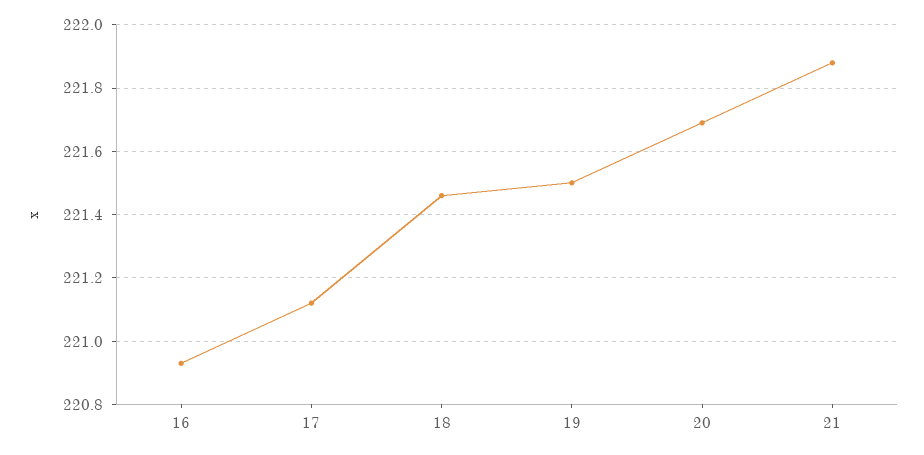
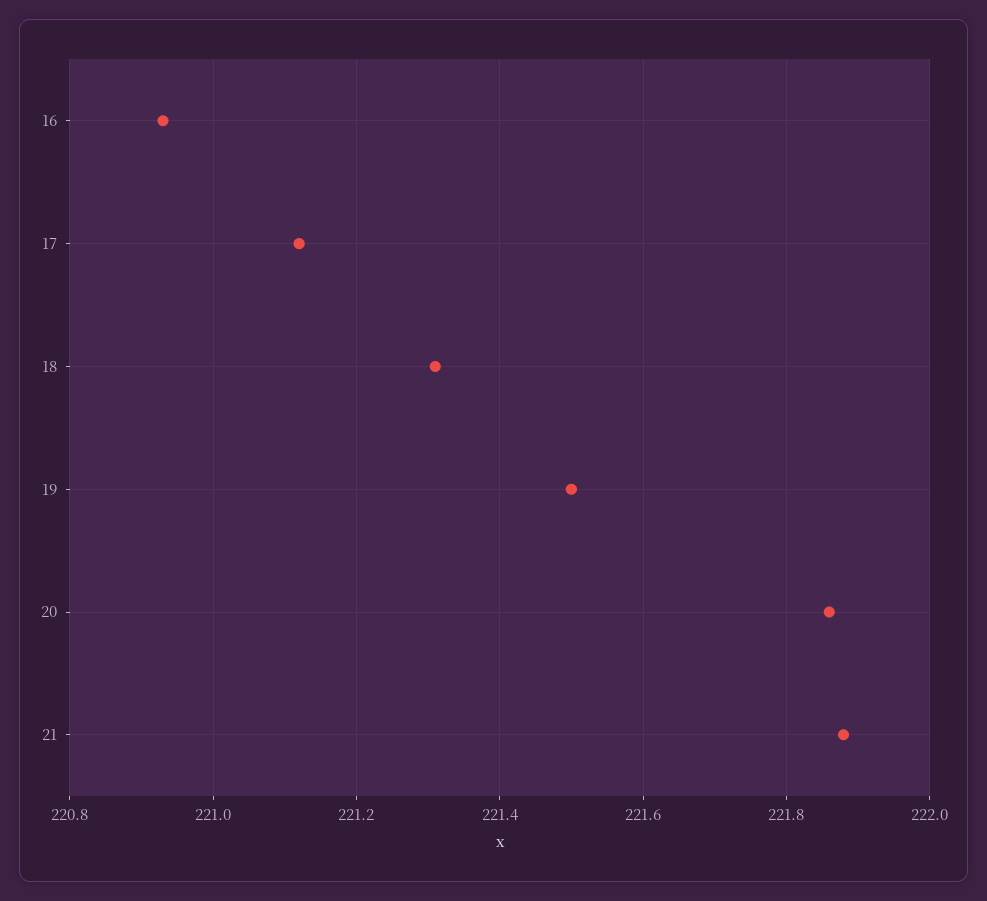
18: 221.45 -> 221.3
20: 221.7 -> 221.85

